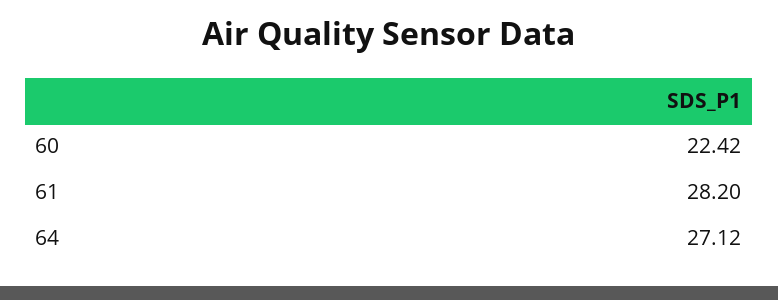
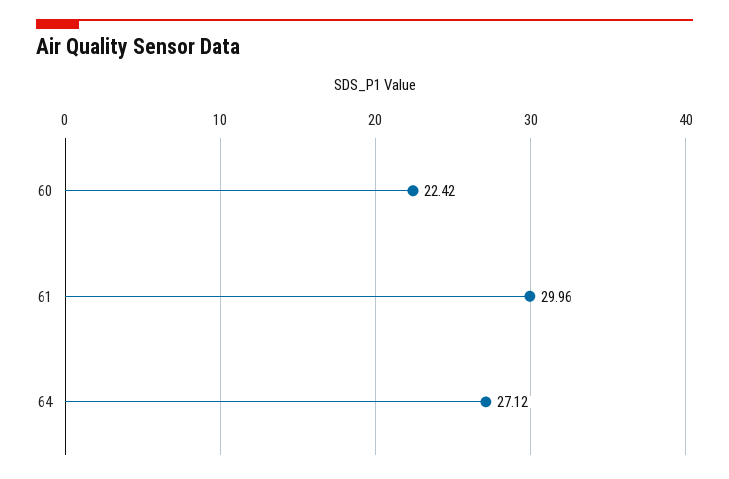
61: 28.2 -> 29.96

